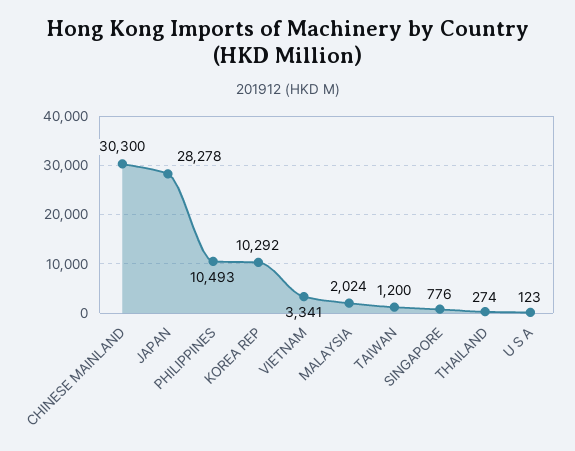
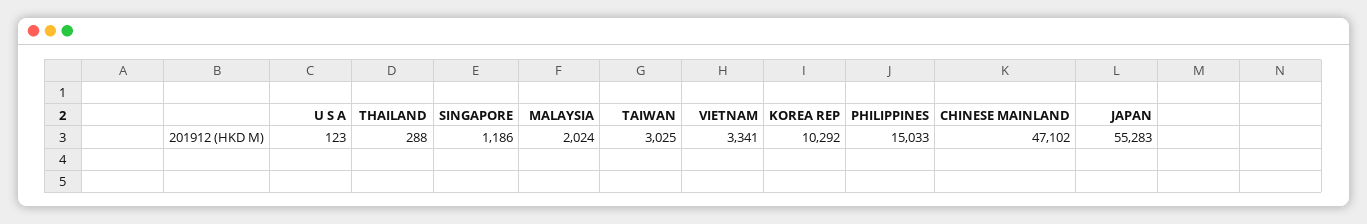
CHINESE MAINLAND: 30300 -> 47102
JAPAN: 28278 -> 55283
PHILIPPINES: 10493 -> 15033
TAIWAN: 1200 -> 3025
SINGAPORE: 776 -> 1186
THAILAND: 274 -> 288

